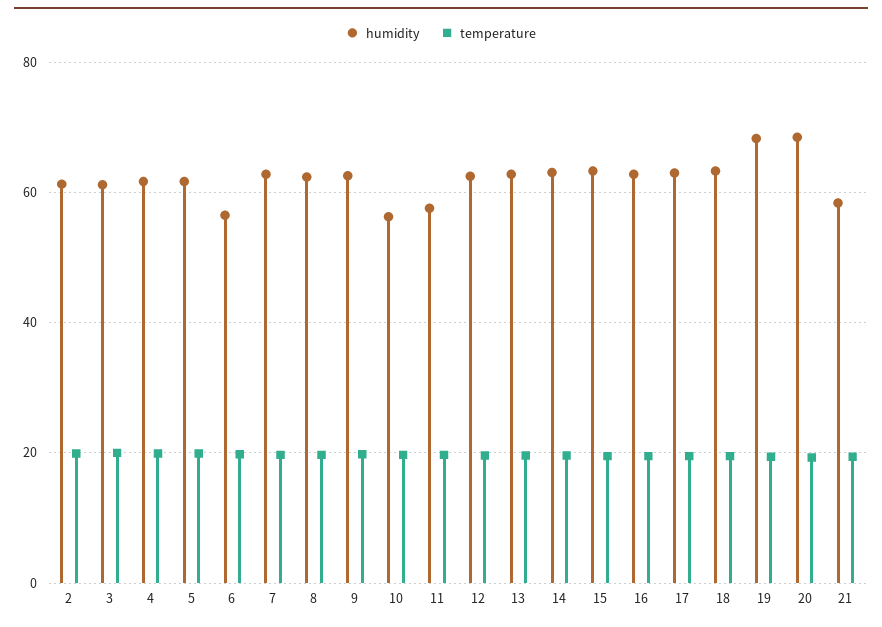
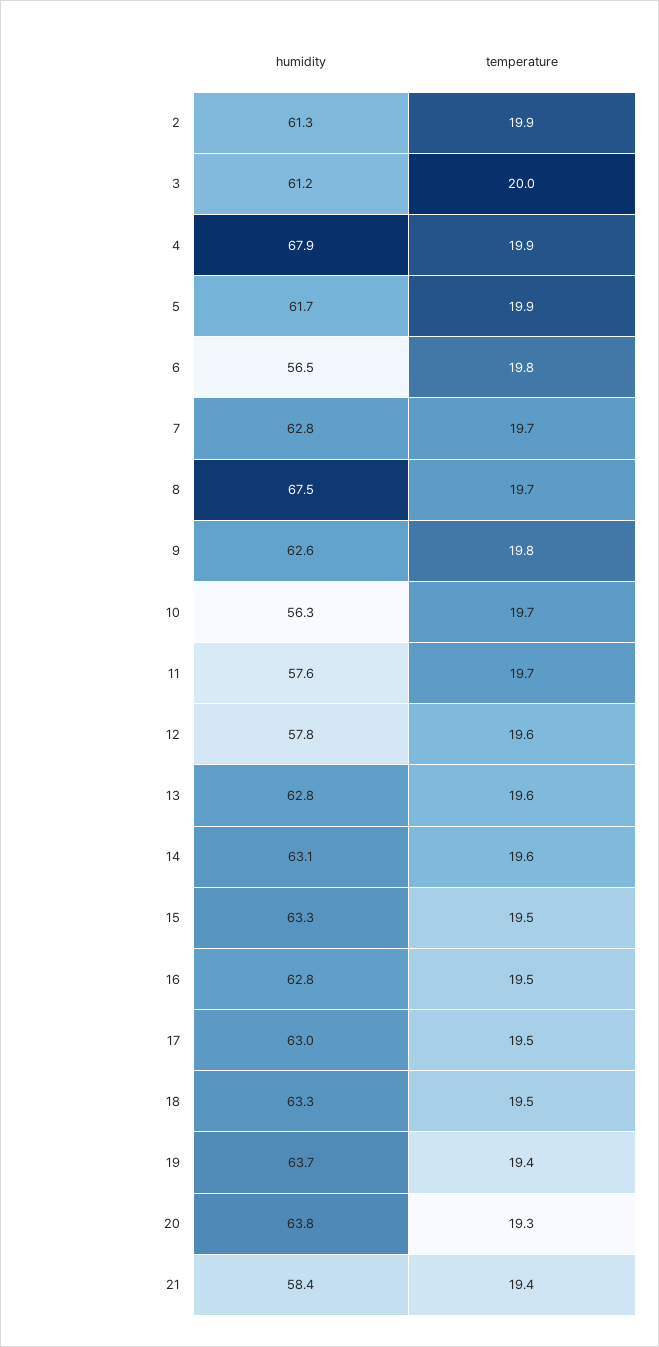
humidity, 4: 62 -> 67.9
humidity, 8: 62 -> 67.5
humidity, 12: 62 -> 57.8
humidity, 19: 68 -> 63.7
humidity, 20: 68 -> 63.8

